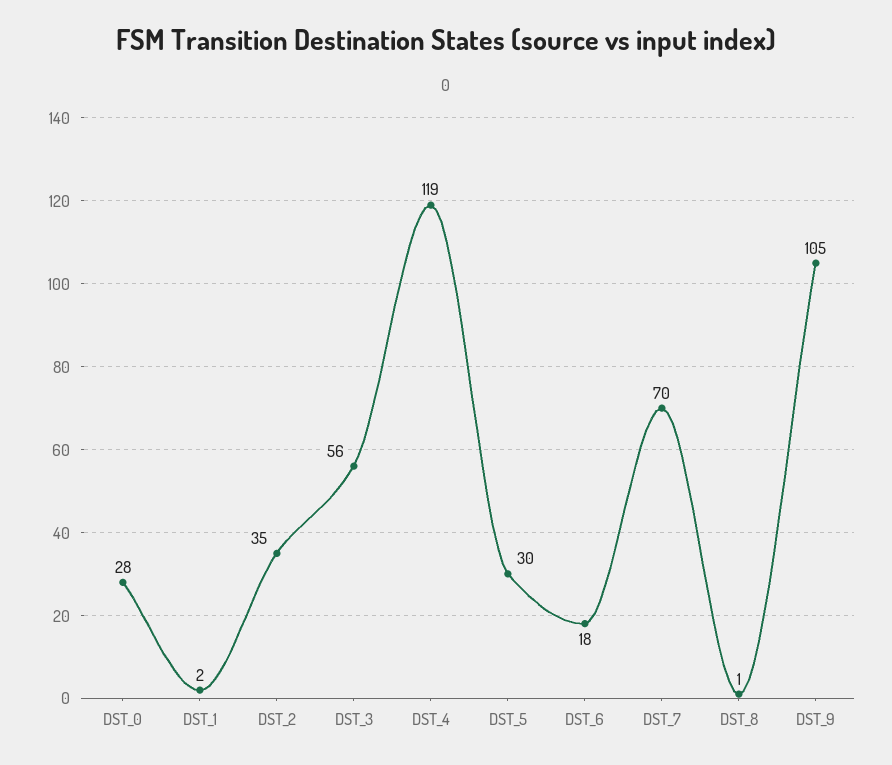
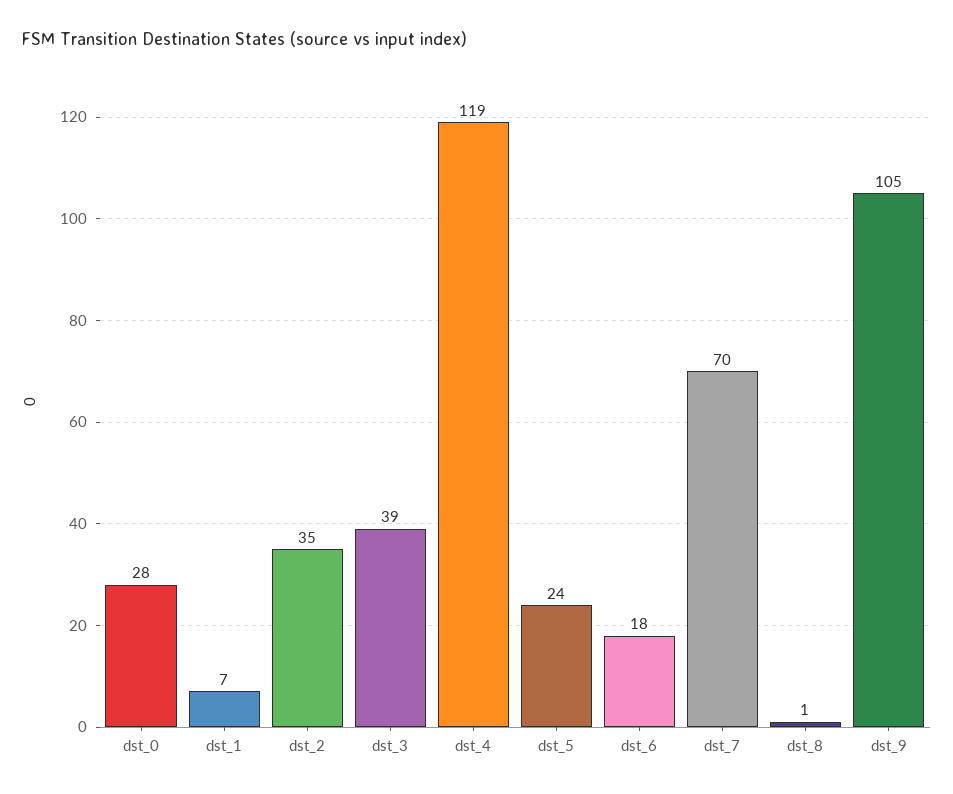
DST_1: 2 -> 7
DST_3: 56 -> 39
DST_5: 30 -> 24

